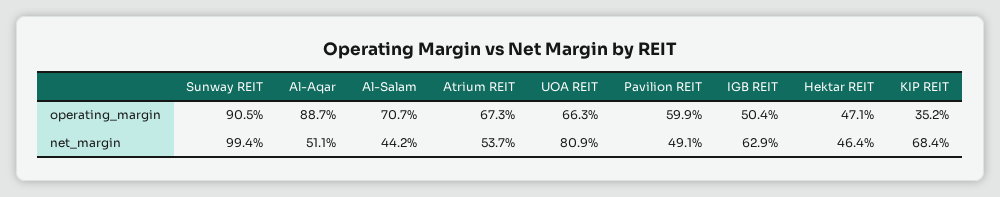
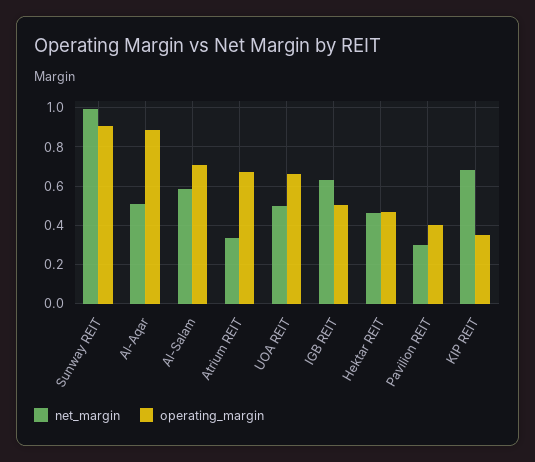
operating_margin, Pavilion REIT: 0.599 -> 0.4
net_margin, Al-Salam: 0.442 -> 0.6
net_margin, Atrium REIT: 0.537 -> 0.35
net_margin, UOA REIT: 0.809 -> 0.5
net_margin, Pavilion REIT: 0.491 -> 0.3

